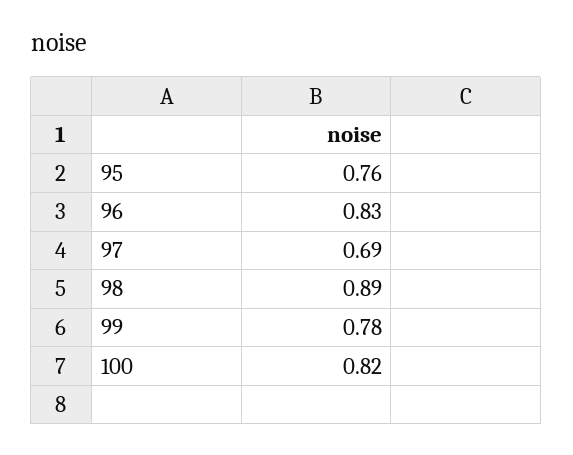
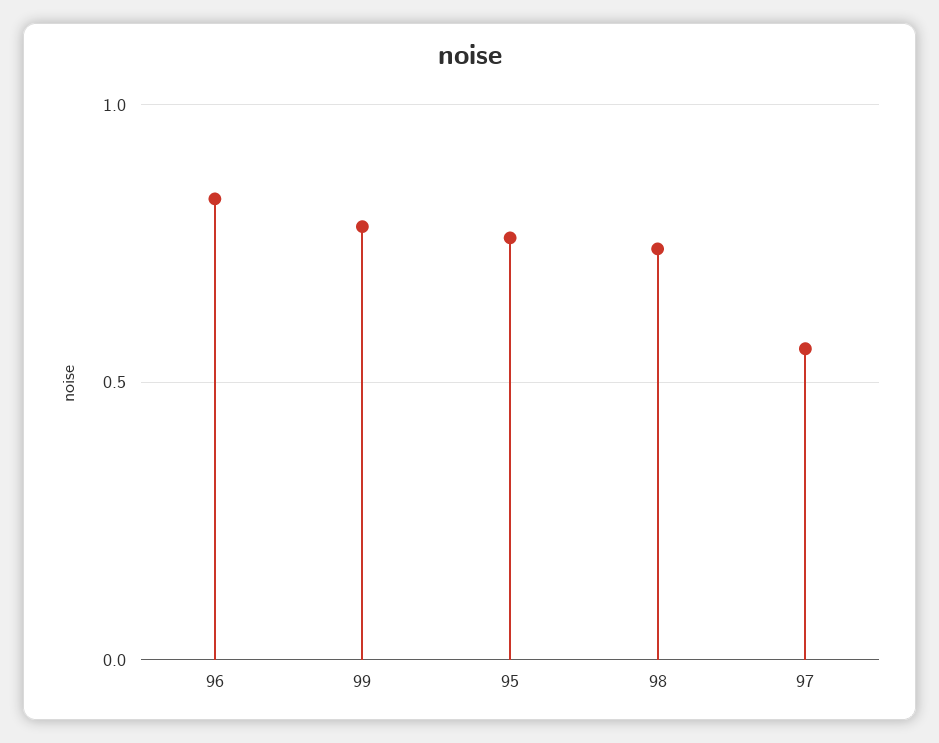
97: 0.69 -> 0.55
98: 0.89 -> 0.75
100: 0.82 -> none

